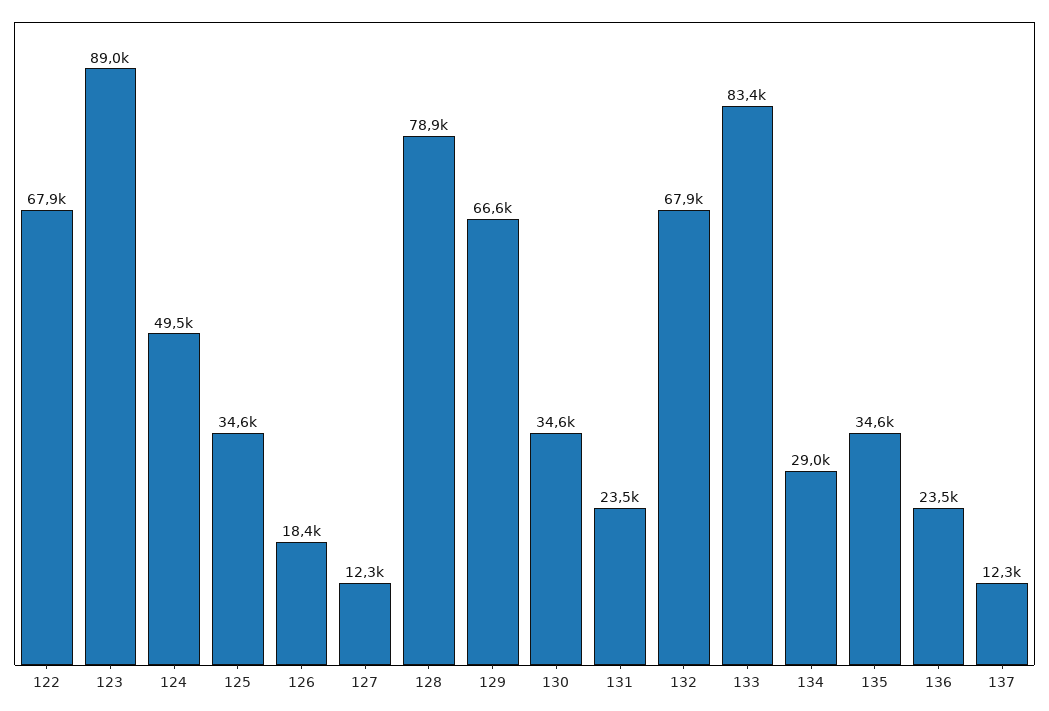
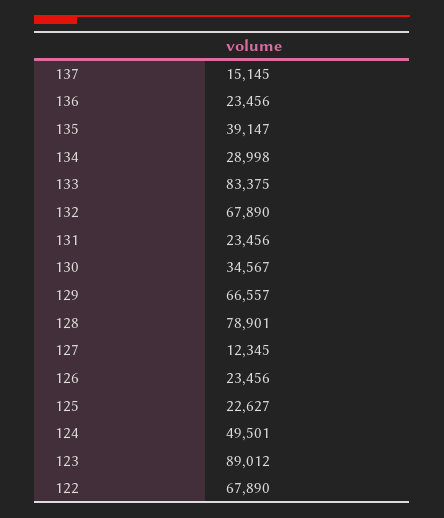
125: 34600 -> 22627
126: 18400 -> 23456
135: 34600 -> 39147
137: 12300 -> 15145

